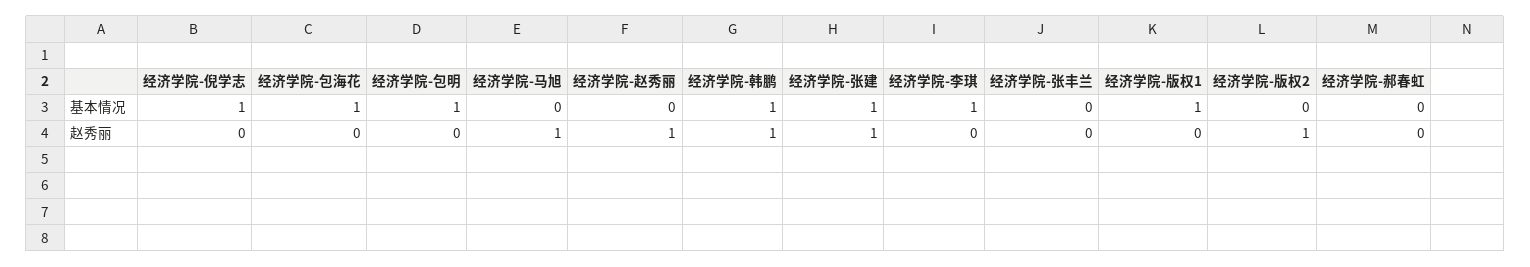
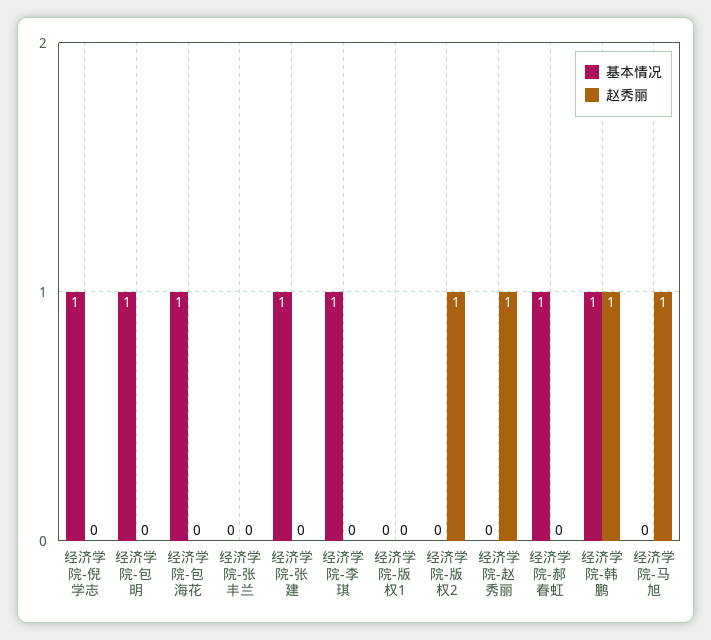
基本情况, 经济学院-版权1: 1 -> 0
基本情况, 经济学院-郝春虹: 0 -> 1
赵秀丽, 经济学院-张建: 1 -> 0

